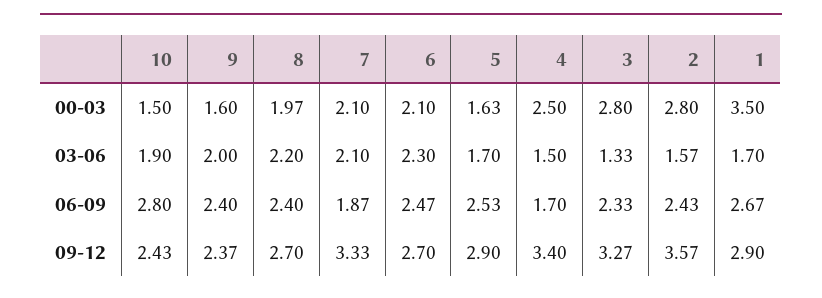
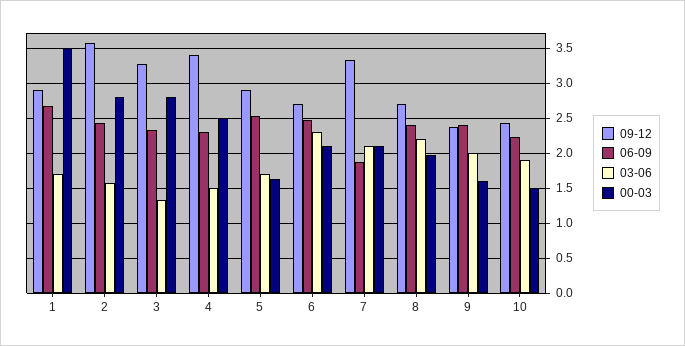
06-09, 10: 2.8 -> 2.2
06-09, 4: 1.7 -> 2.3

